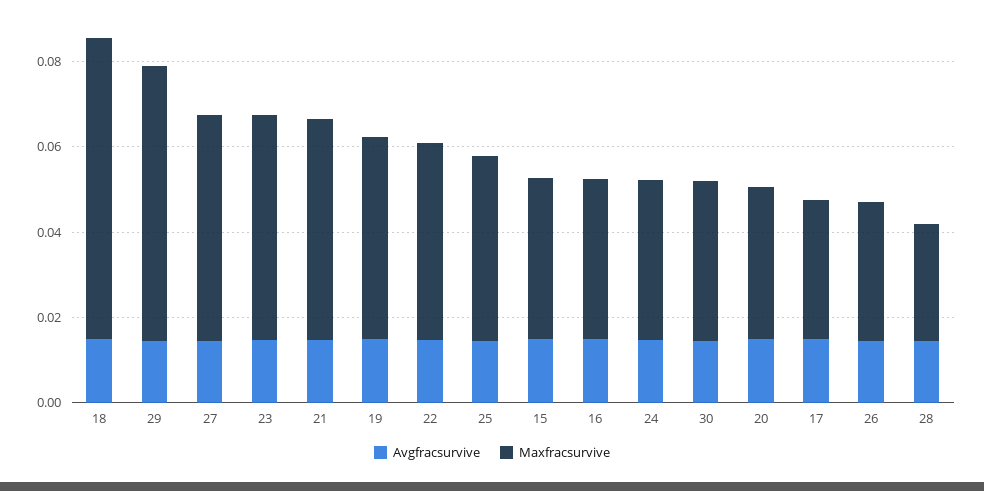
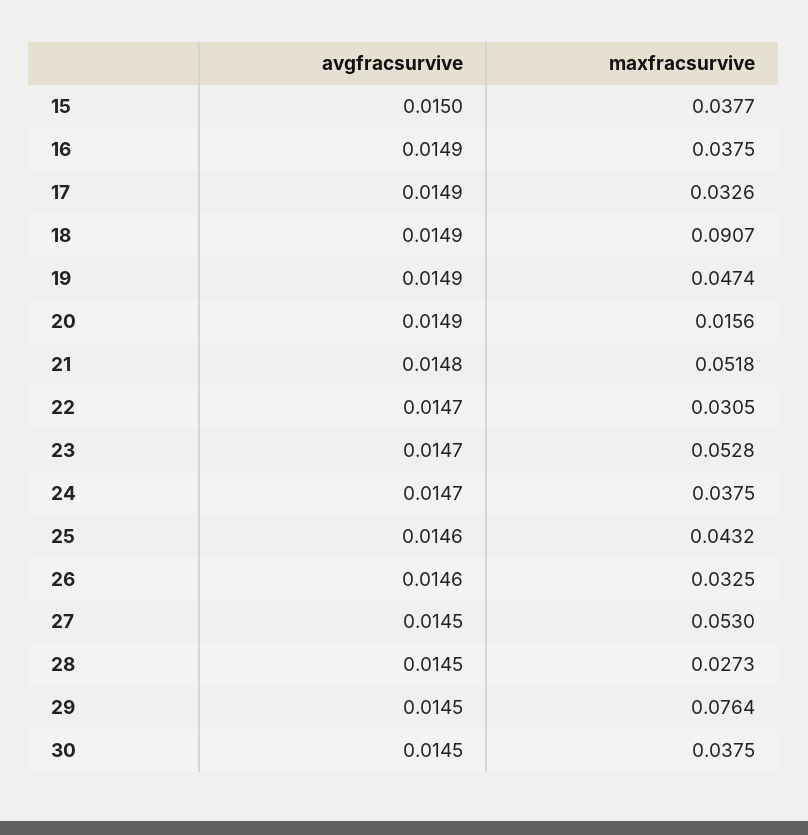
Maxfracsurvive, 18: 0.07 -> 0.0907
Maxfracsurvive, 29: 0.065 -> 0.0764
Maxfracsurvive, 22: 0.045 -> 0.0305
Maxfracsurvive, 20: 0.035 -> 0.0156

